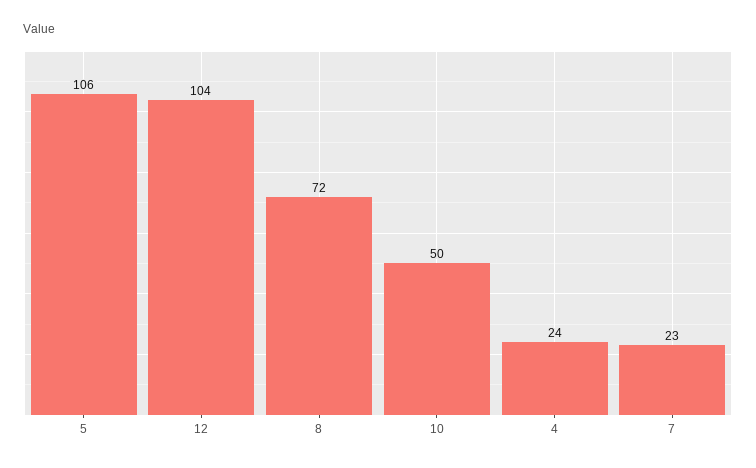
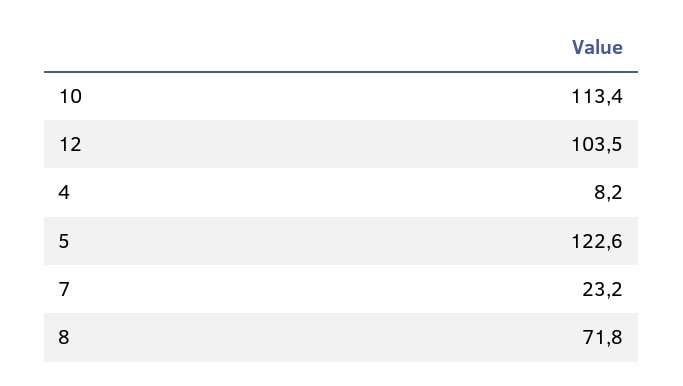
5: 106 -> 122.6
10: 50 -> 113.4
4: 24 -> 8.2

